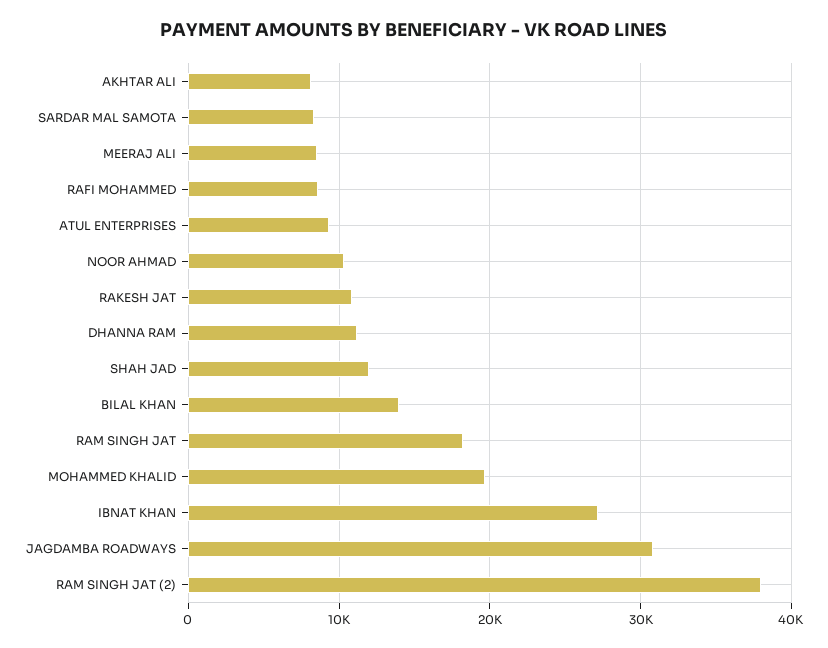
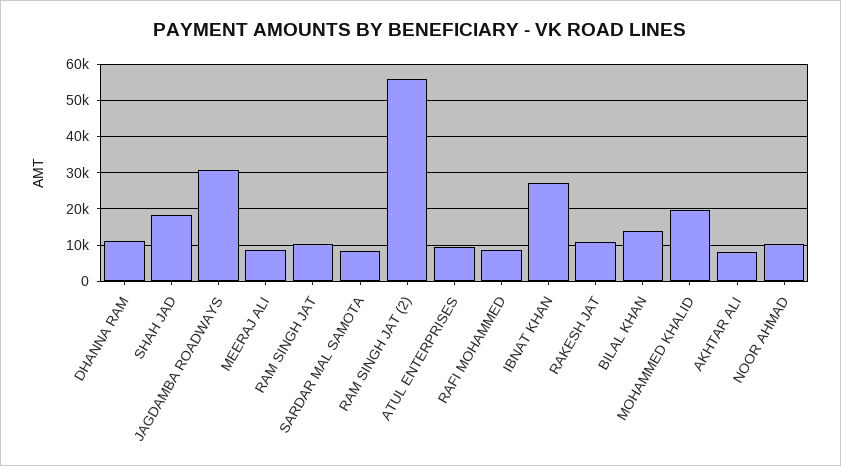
SHAH JAD: 12000 -> 18000
RAM SINGH JAT: 18000 -> 10000
RAM SINGH JAT (2): 38000 -> 56000

